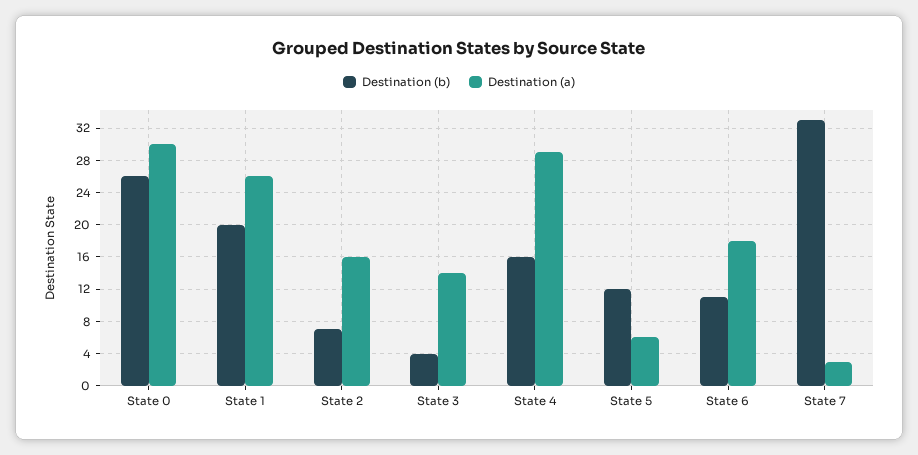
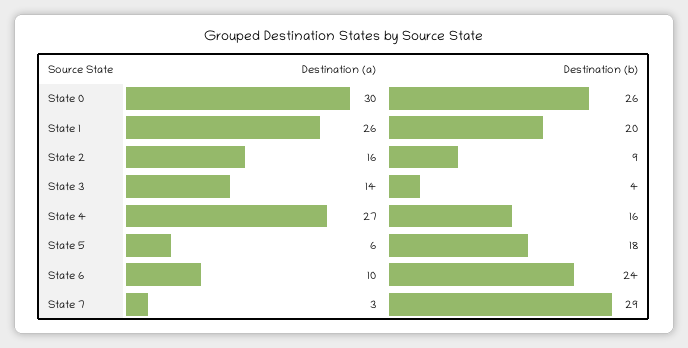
Destination (b), State 2: 7 -> 9
Destination (a), State 4: 29 -> 27
Destination (b), State 5: 12 -> 18
Destination (b), State 6: 11 -> 24
Destination (a), State 6: 18 -> 10
Destination (b), State 7: 33 -> 29

